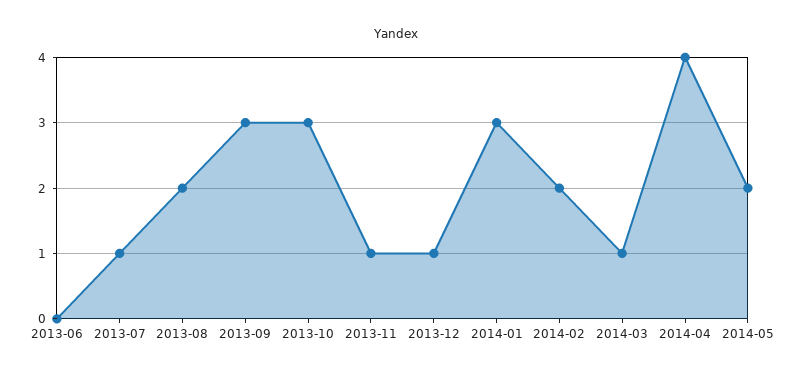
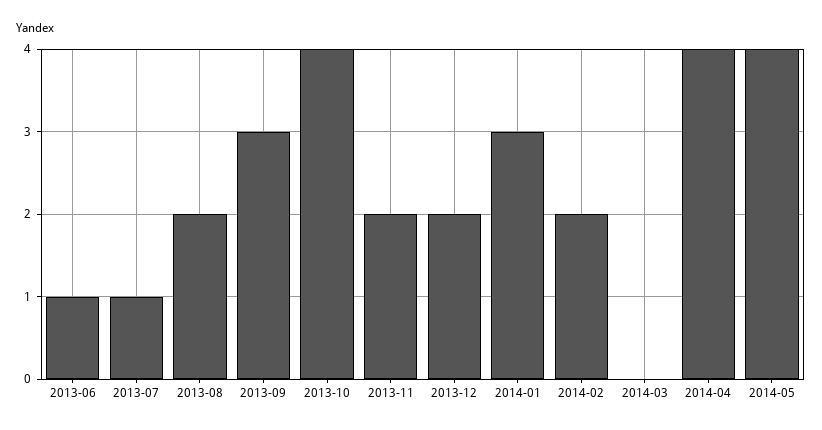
2013-06: 0 -> 1
2013-10: 3 -> 4
2013-11: 1 -> 2
2013-12: 1 -> 2
2014-03: 1 -> 0
2014-05: 2 -> 4

